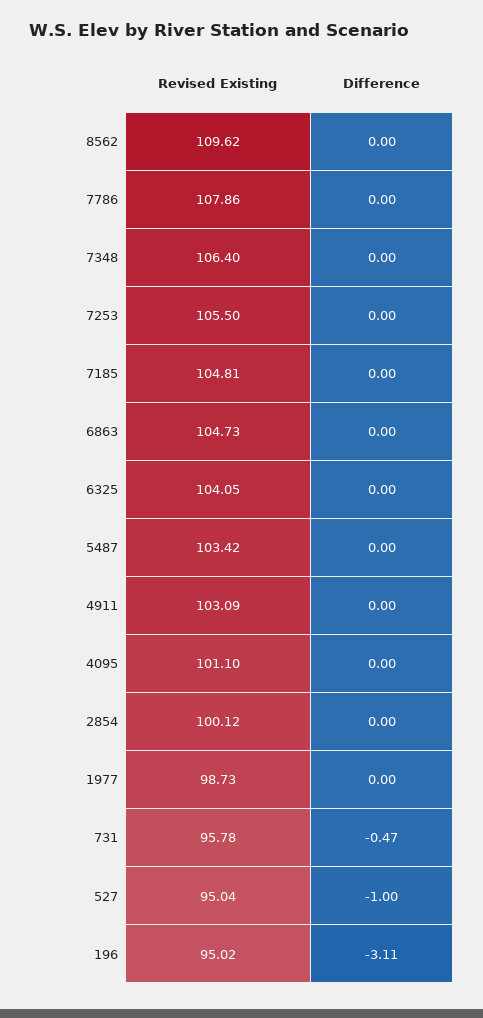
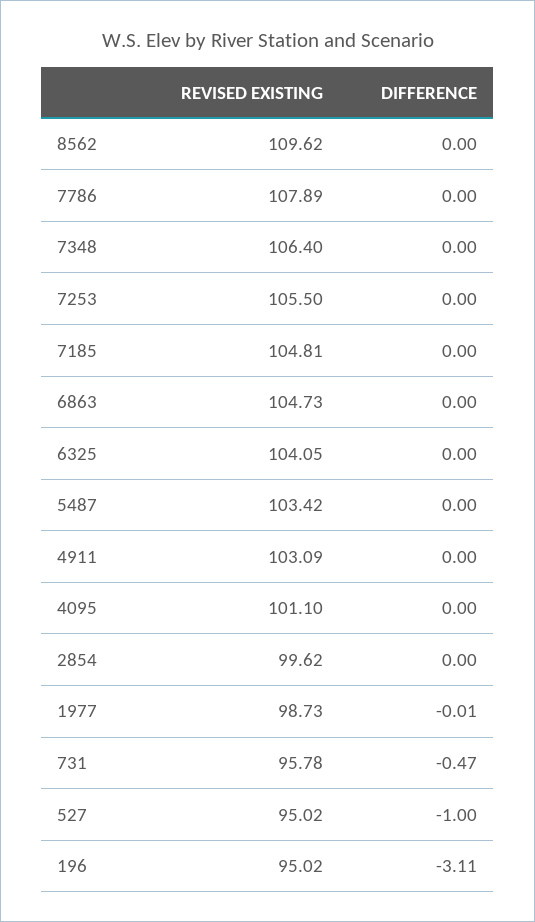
Revised Existing, 7786: 107.86 -> 107.89
Revised Existing, 2854: 100.12 -> 99.62
Difference, 1977: 0 -> -0.01
Revised Existing, 527: 95.04 -> 95.02

